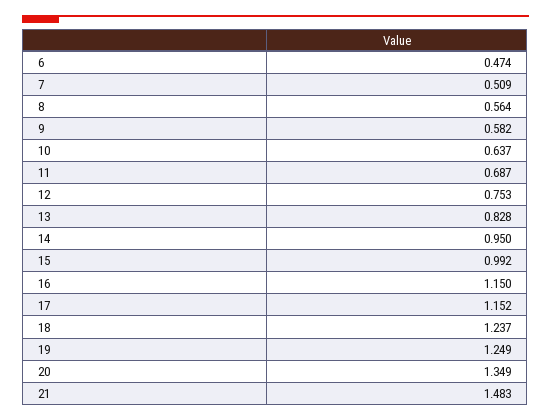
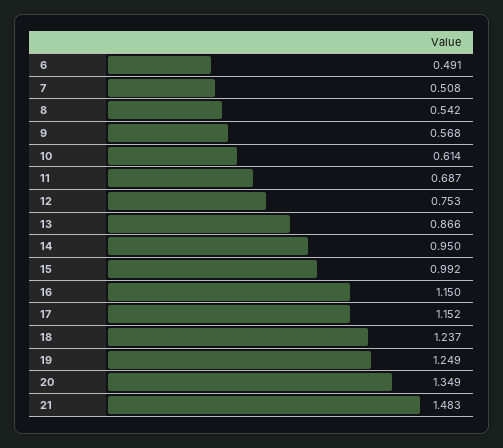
6: 0.474 -> 0.491
7: 0.509 -> 0.508
8: 0.564 -> 0.542
9: 0.582 -> 0.568
10: 0.637 -> 0.614
13: 0.828 -> 0.866

